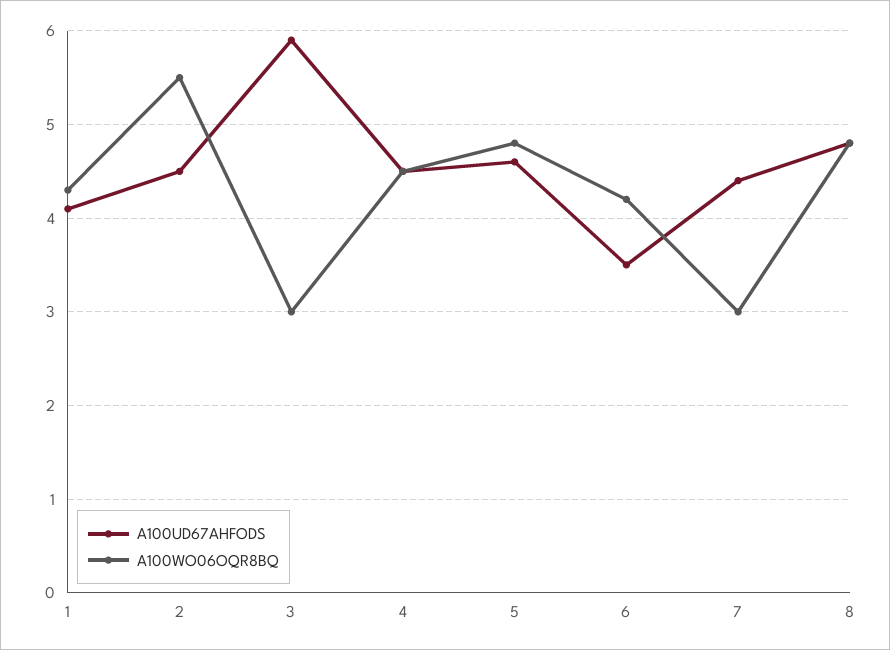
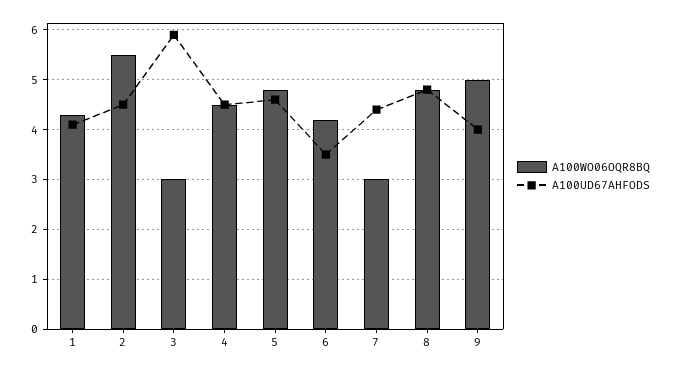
A100WO06OQR8BQ, 9: none -> 5
A100UD67AHFODS, 9: none -> 4

